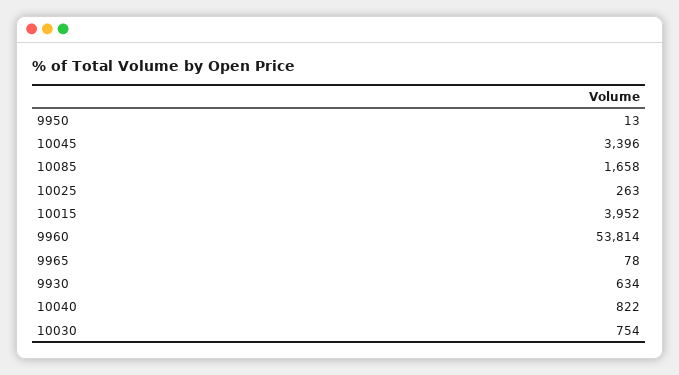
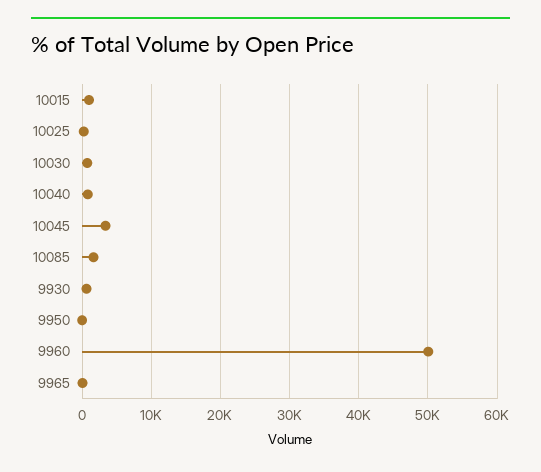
10015: 3952 -> 1000
9960: 53814 -> 50000

